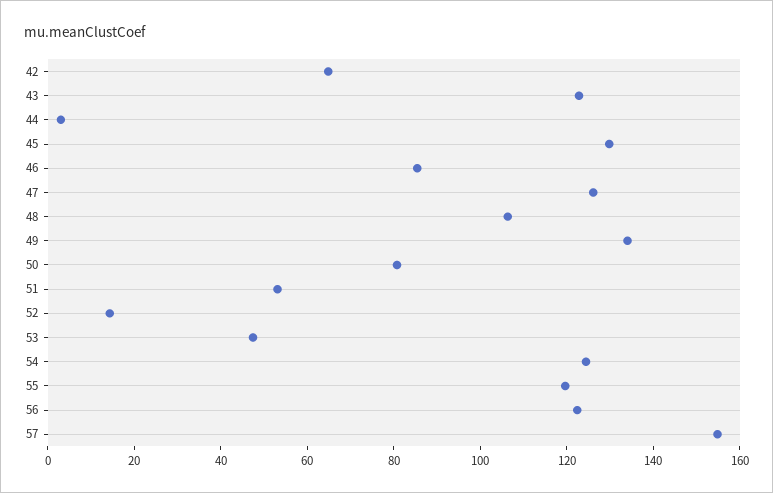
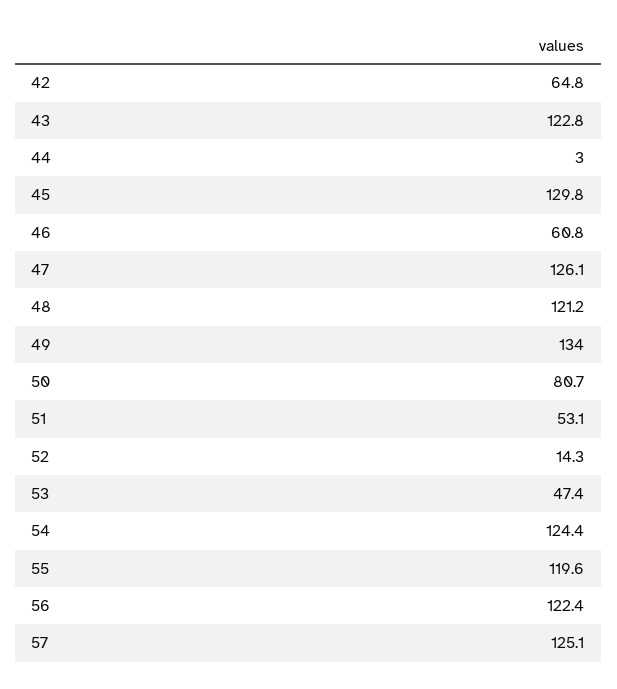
46: 85 -> 60.8
48: 105 -> 121.2
57: 155 -> 125.1

